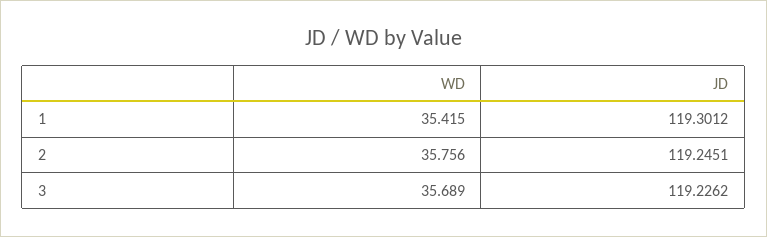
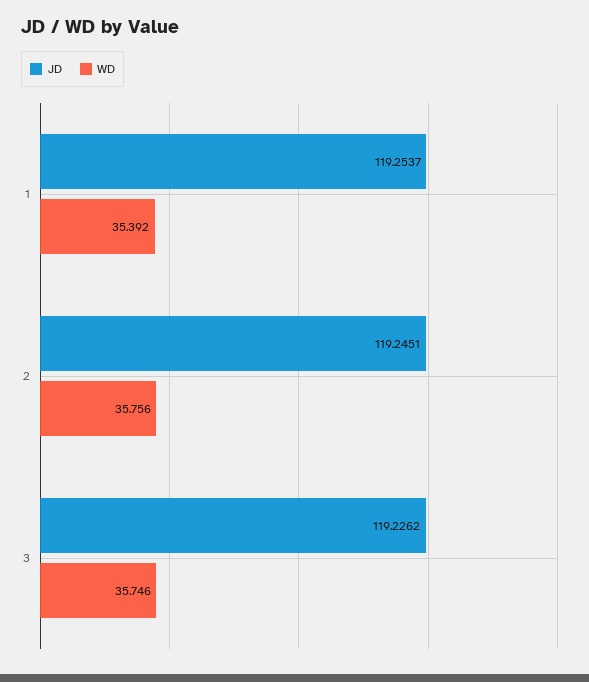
WD, 1: 35.415 -> 35.392
JD, 1: 119.3012 -> 119.2537
WD, 3: 35.689 -> 35.746

